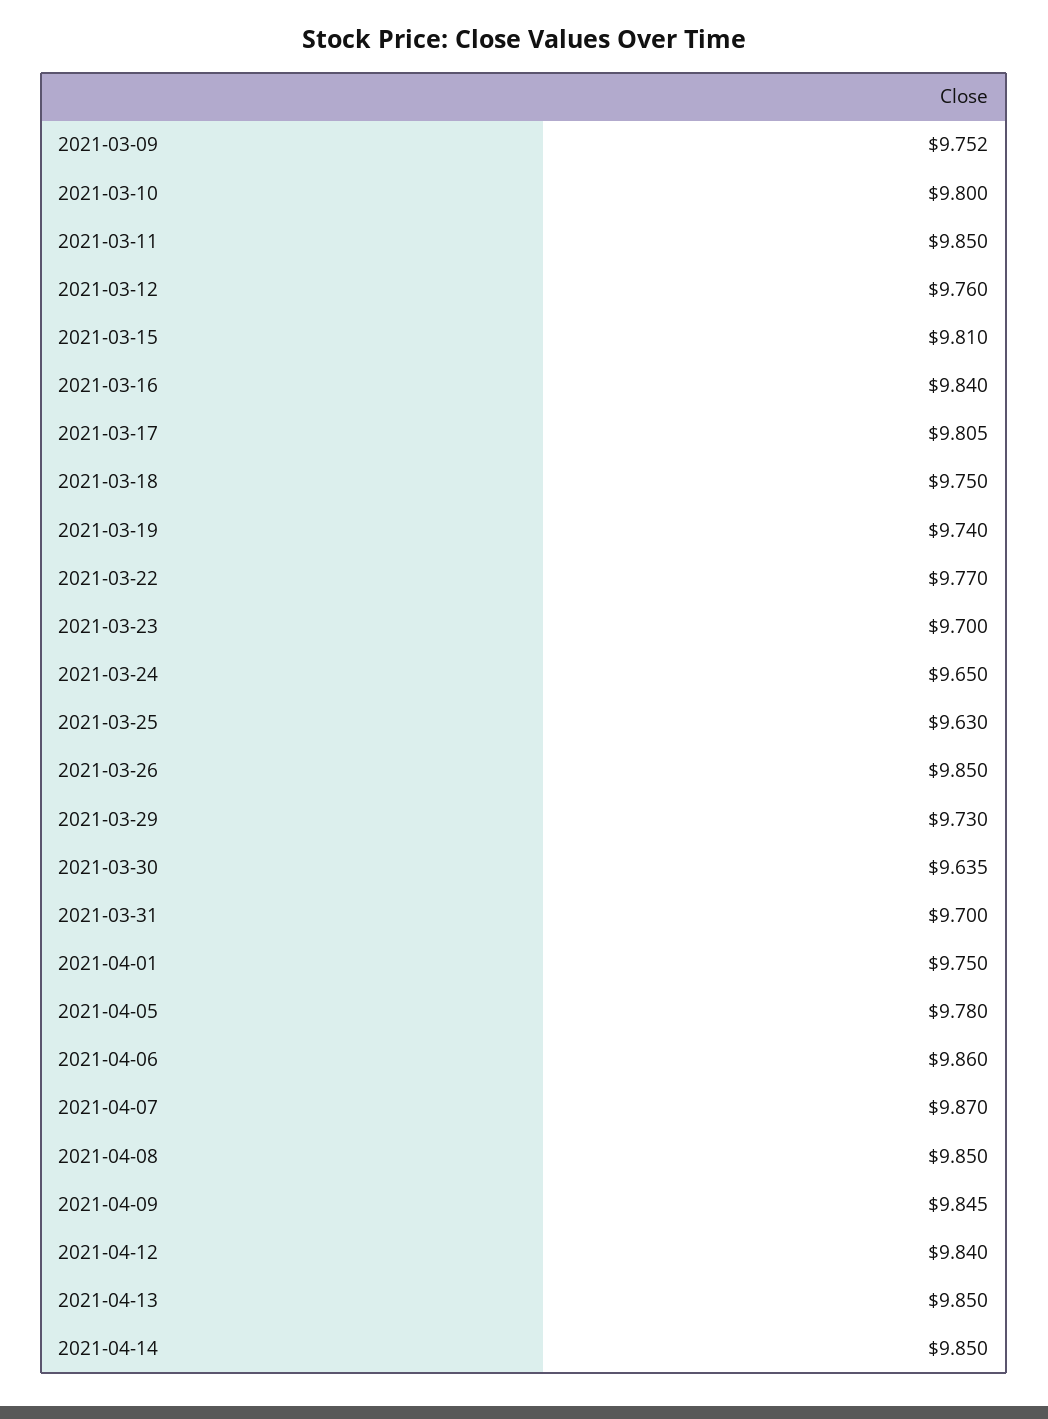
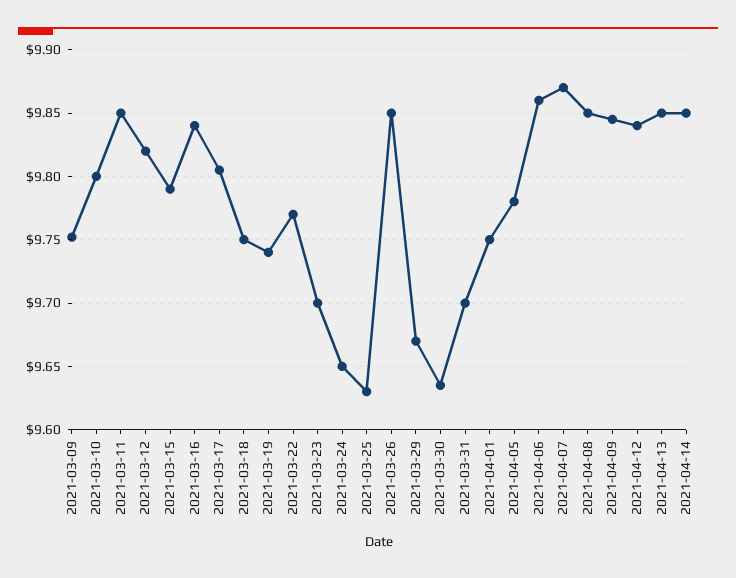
2021-03-12: 9.76 -> 9.82
2021-03-15: 9.81 -> 9.79
2021-03-29: 9.73 -> 9.67

